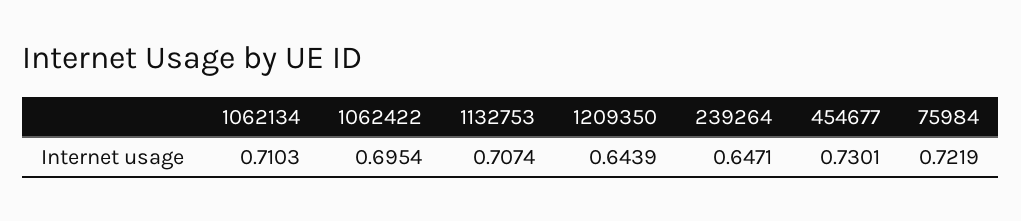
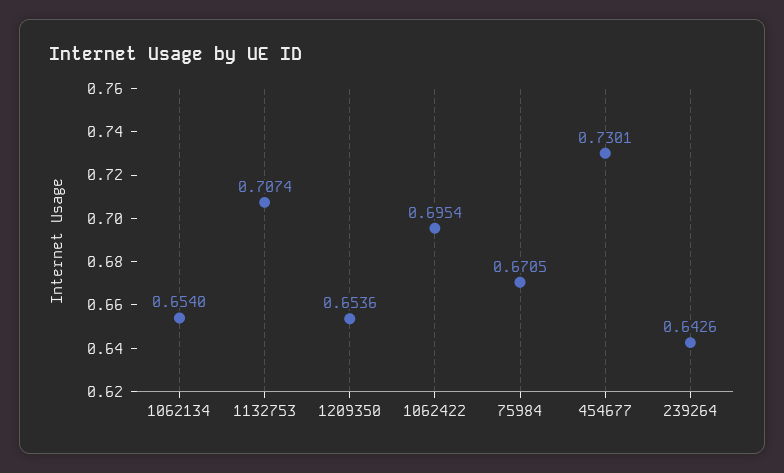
1062134: 0.7103 -> 0.654
1209350: 0.6439 -> 0.6536
239264: 0.6471 -> 0.6426
75984: 0.7219 -> 0.6705

